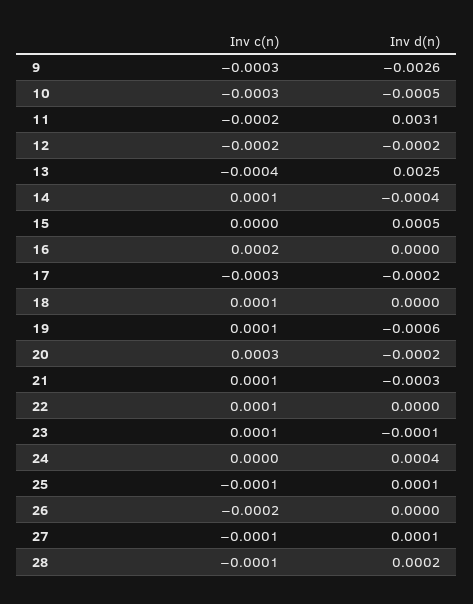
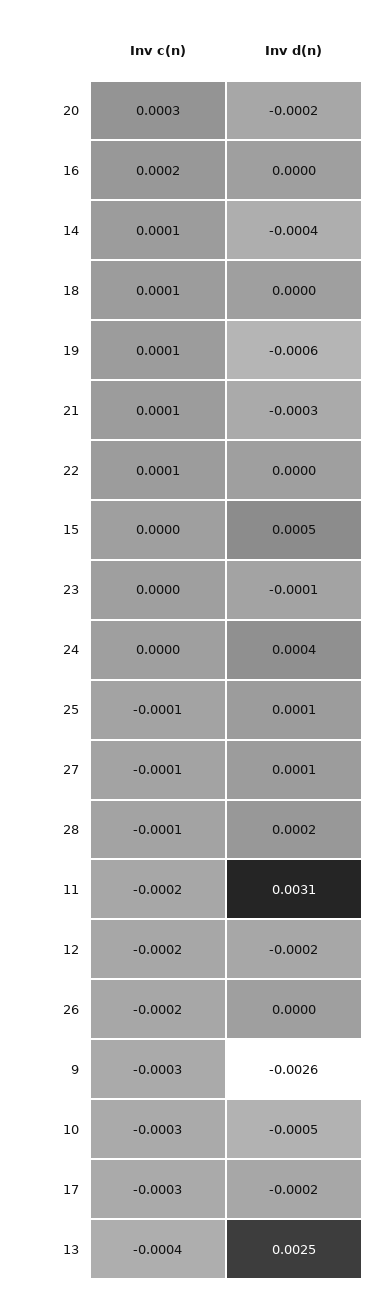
Inv c(n), 23: 0.0001 -> 0

